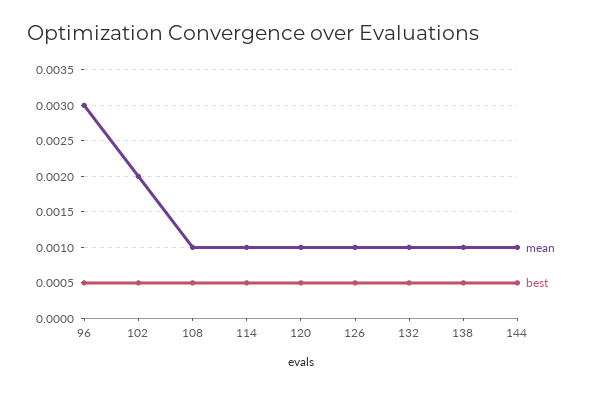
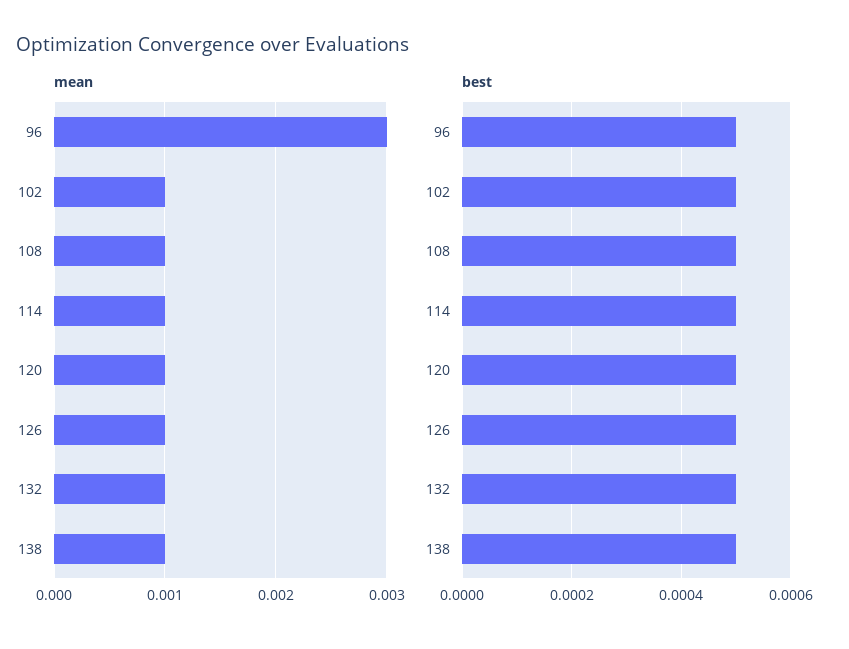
mean, 102: 0.002 -> 0.001
mean, 144: 0.001 -> none
best, 144: 0.0005 -> none

